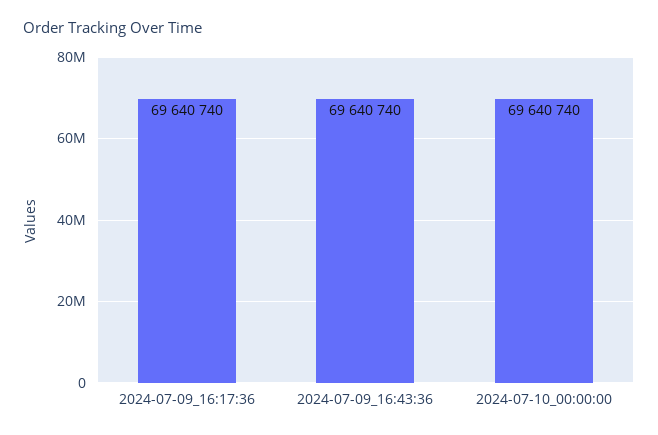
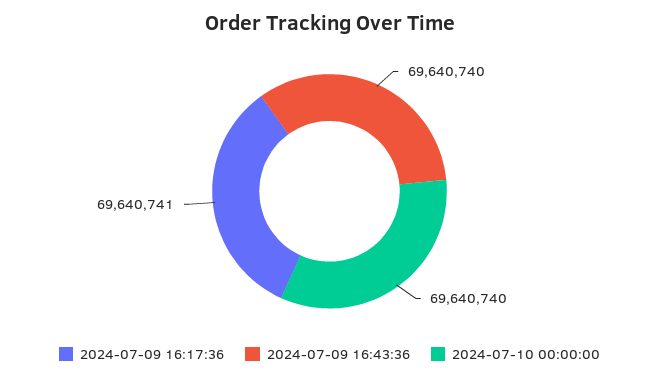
2024-07-09_16:17:36: 69640740 -> 69640741

